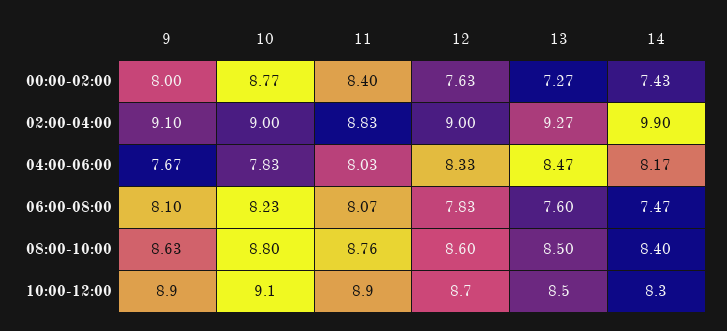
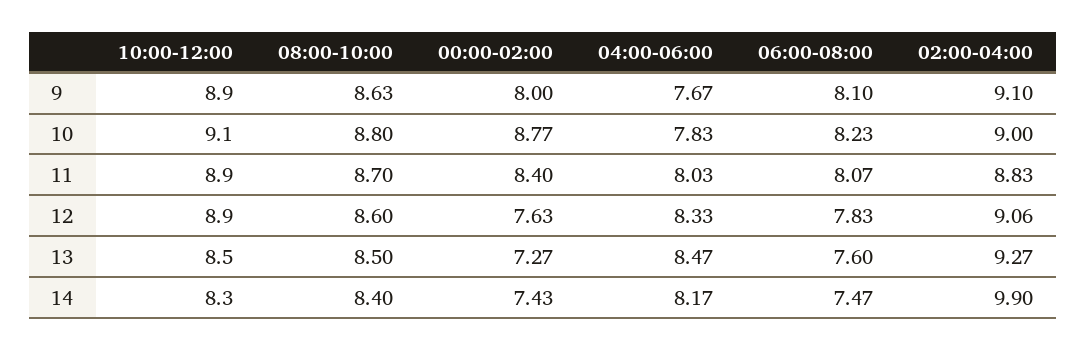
12, 02:00-04:00: 9 -> 9.06
11, 08:00-10:00: 8.76 -> 8.7
12, 10:00-12:00: 8.7 -> 8.9

